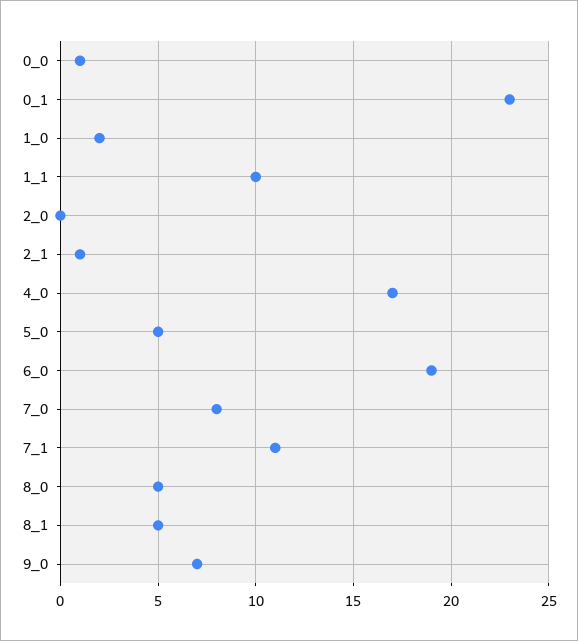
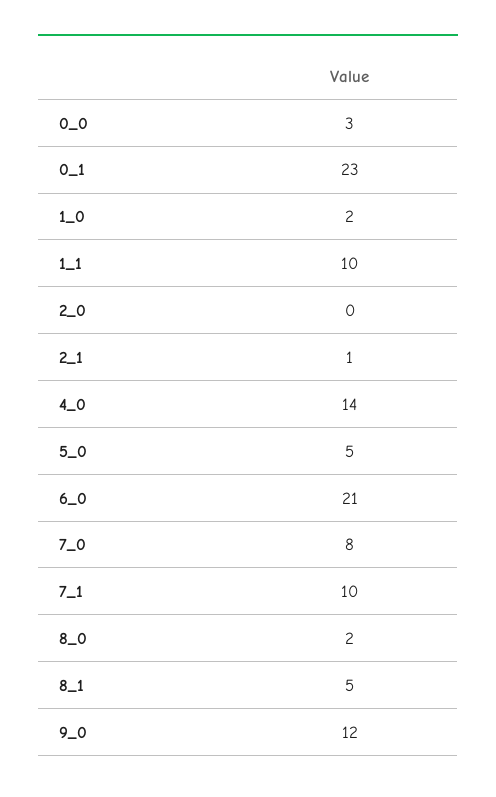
0_0: 1 -> 3
4_0: 17 -> 14
6_0: 19 -> 21
7_1: 11 -> 10
8_0: 5 -> 2
9_0: 7 -> 12

